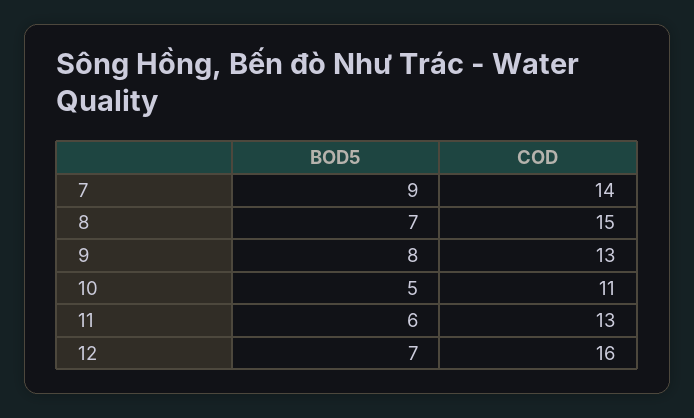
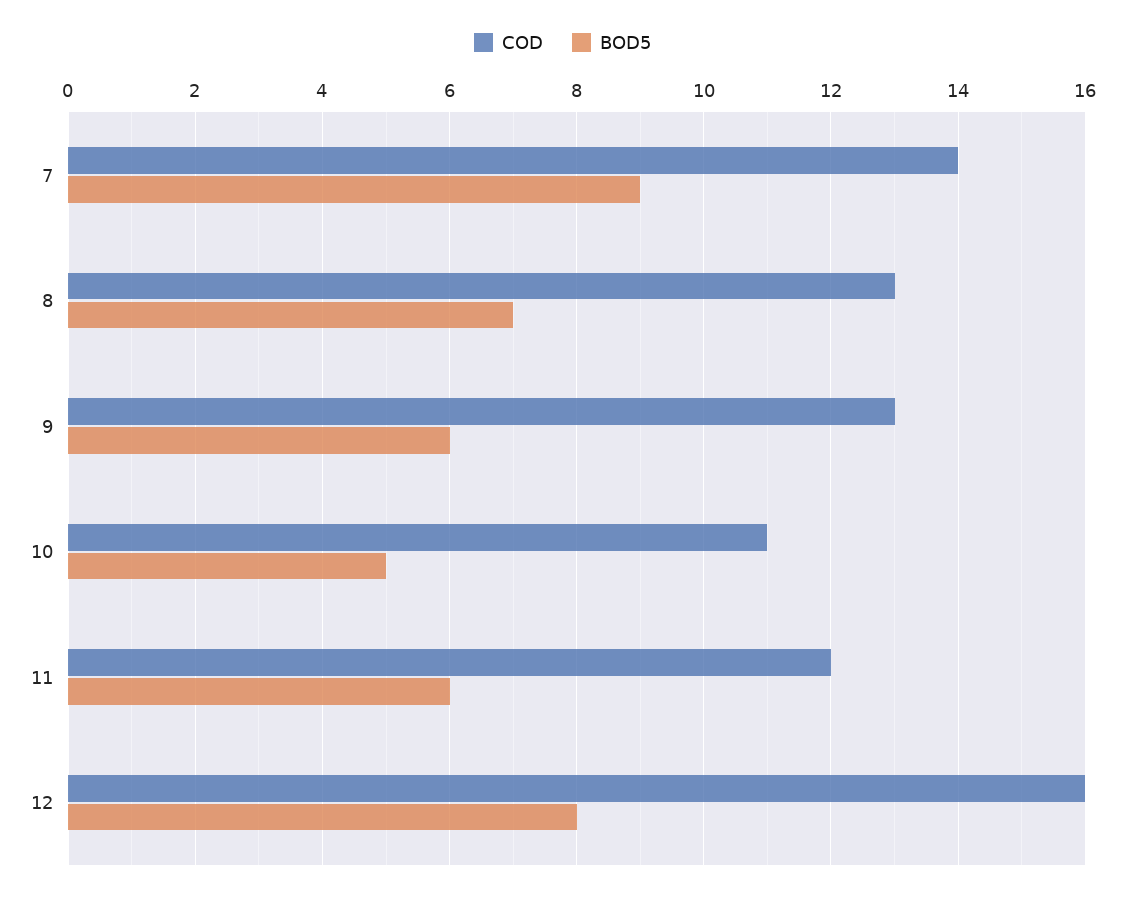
COD, 8: 15 -> 13
BOD5, 9: 8 -> 6
COD, 11: 13 -> 12
BOD5, 12: 7 -> 8

